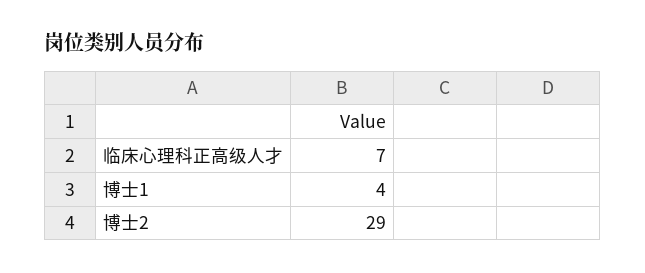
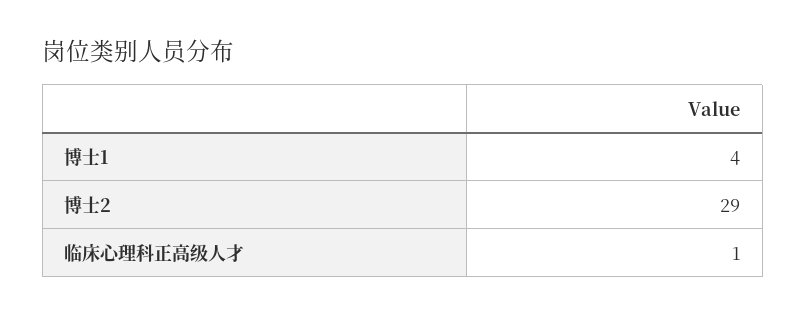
临床心理科正高级人才: 7 -> 1

